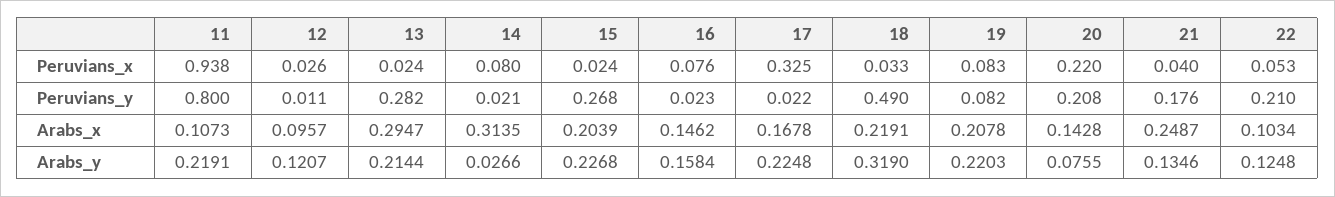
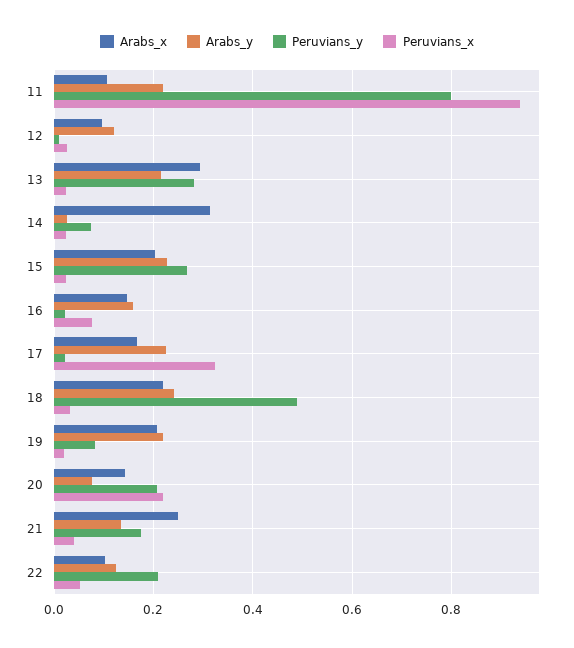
Peruvians_x, 14: 0.08 -> 0.02
Peruvians_x, 19: 0.083 -> 0.02
Peruvians_y, 14: 0.021 -> 0.08
Arabs_y, 18: 0.319 -> 0.24

